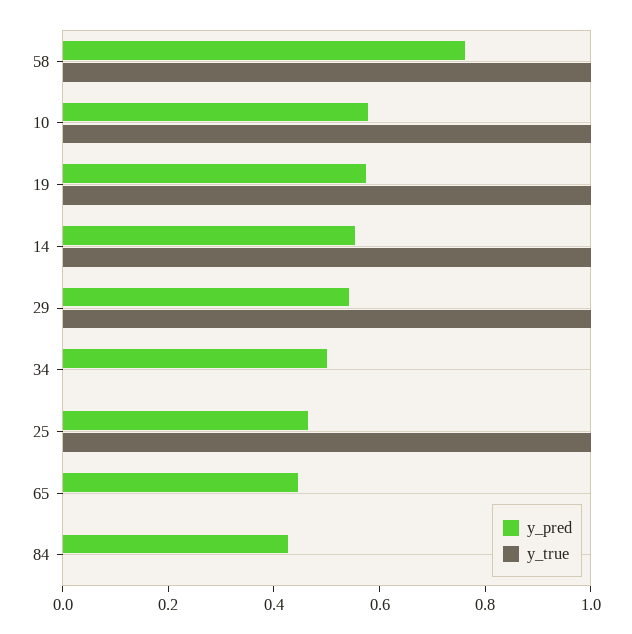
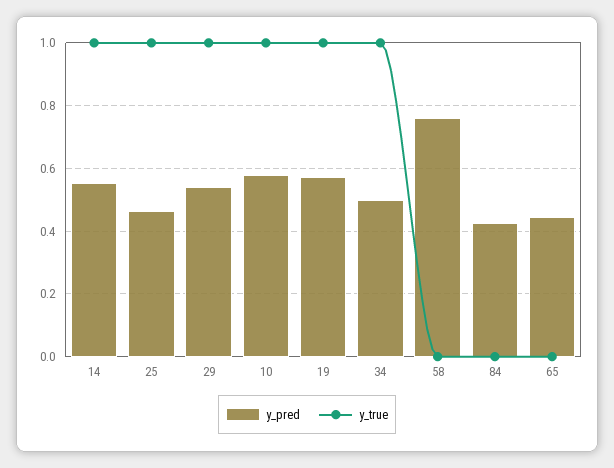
y_true, 58: 1 -> 0
y_true, 34: 0 -> 1

